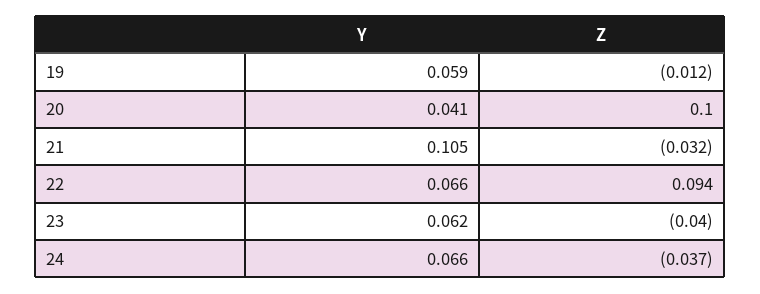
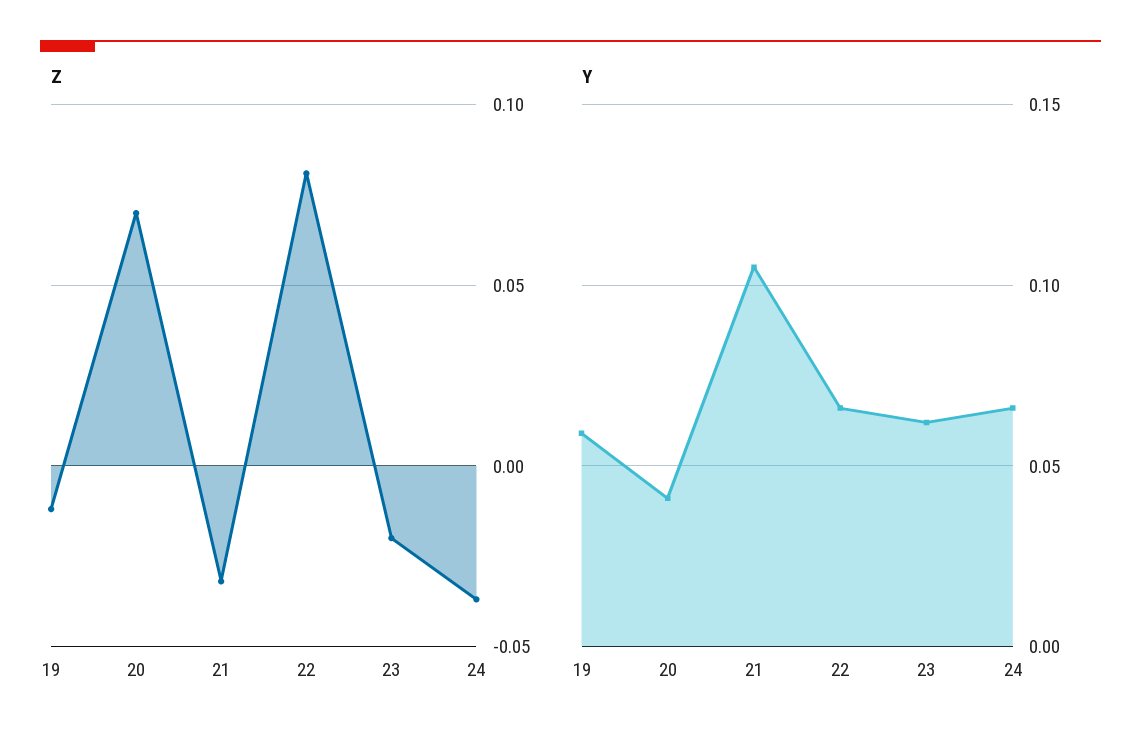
Z, 20: 0.1 -> 0.07
Z, 22: 0.094 -> 0.08
Z, 23: -0.04 -> -0.02

